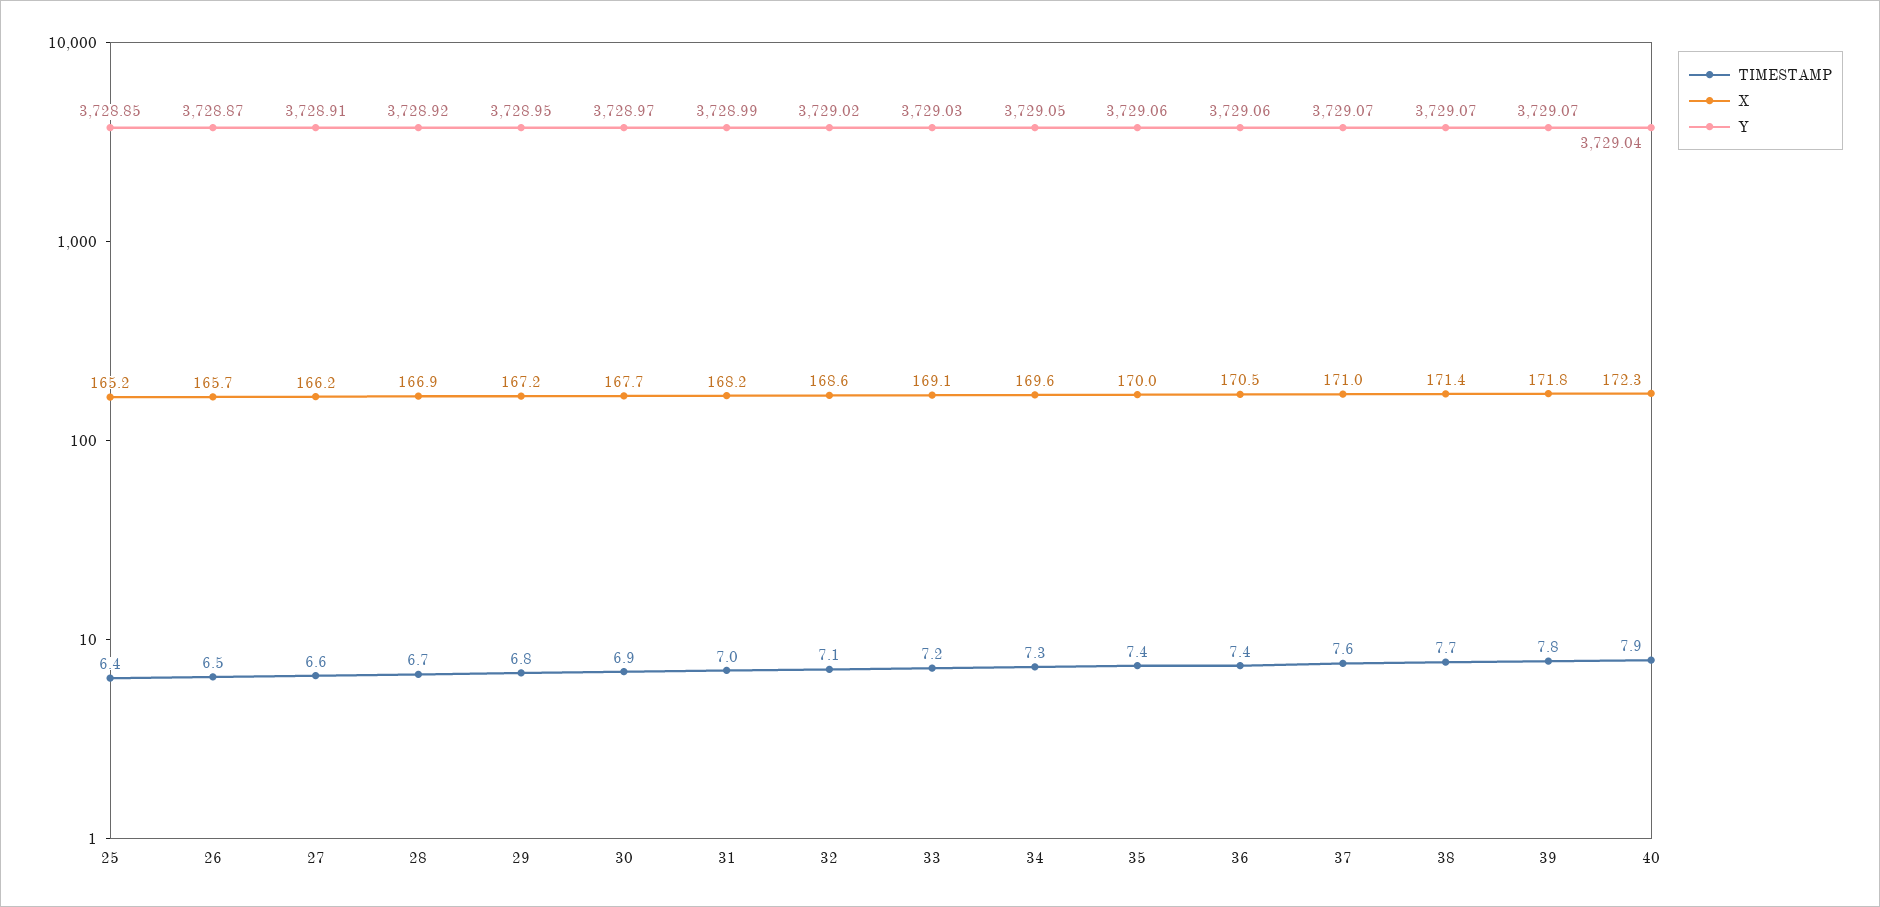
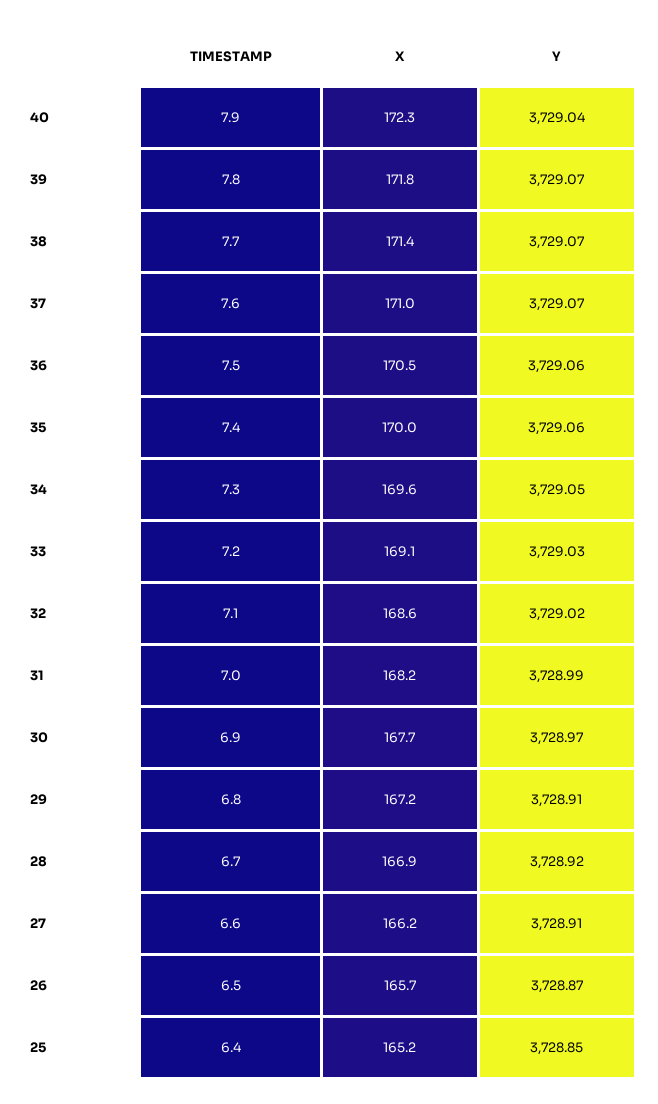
Y, 29: 3728.95 -> 3728.91
TIMESTAMP, 36: 7.4 -> 7.5

